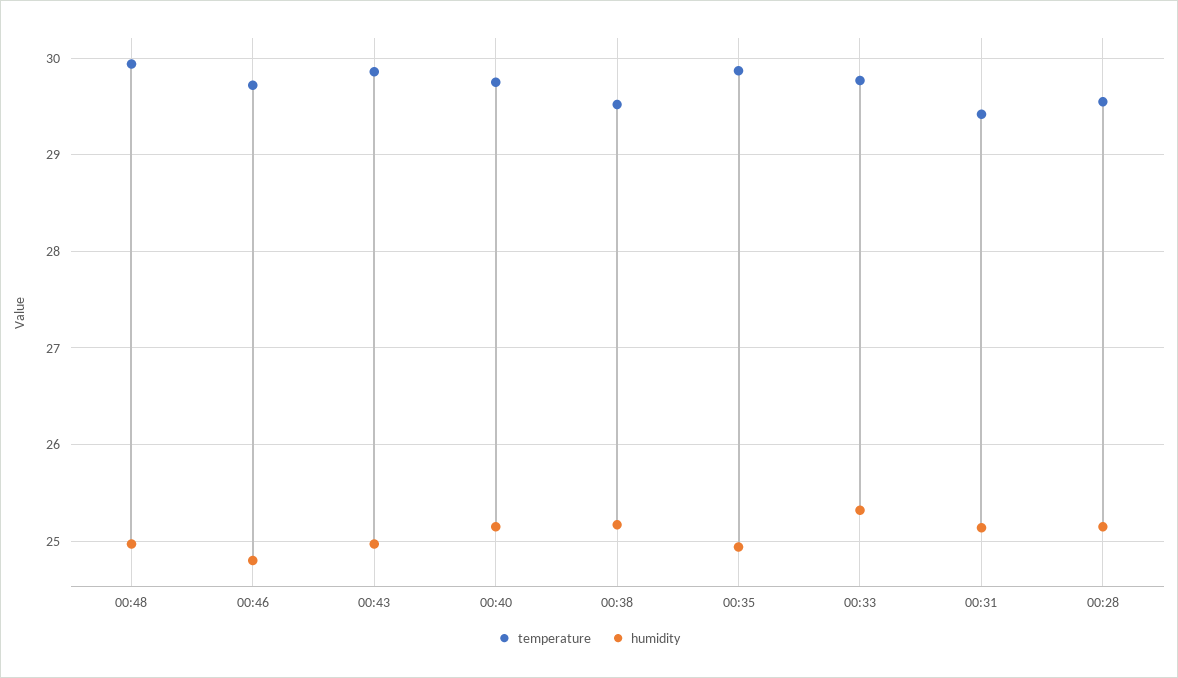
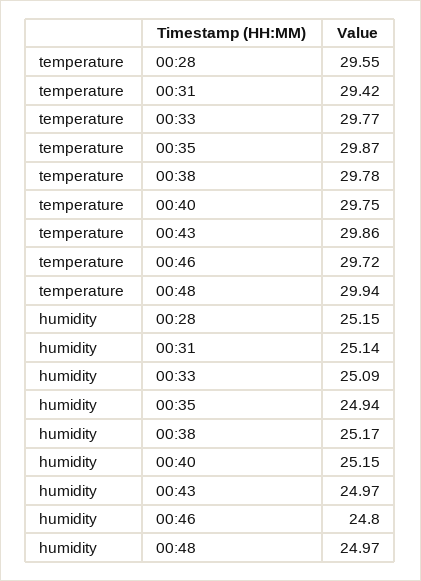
temperature, 00:38: 29.5 -> 29.78
humidity, 00:33: 25.3 -> 25.09

